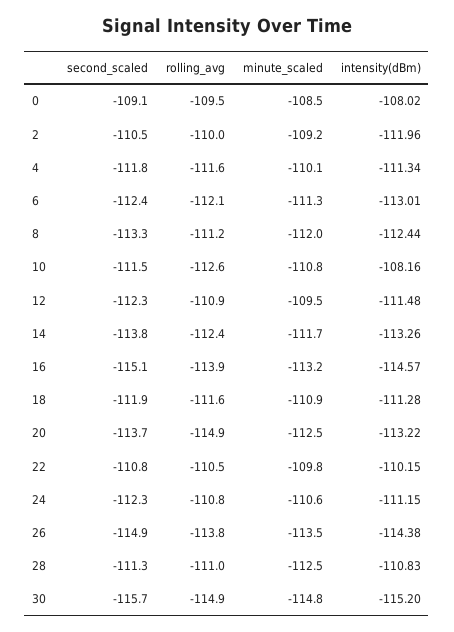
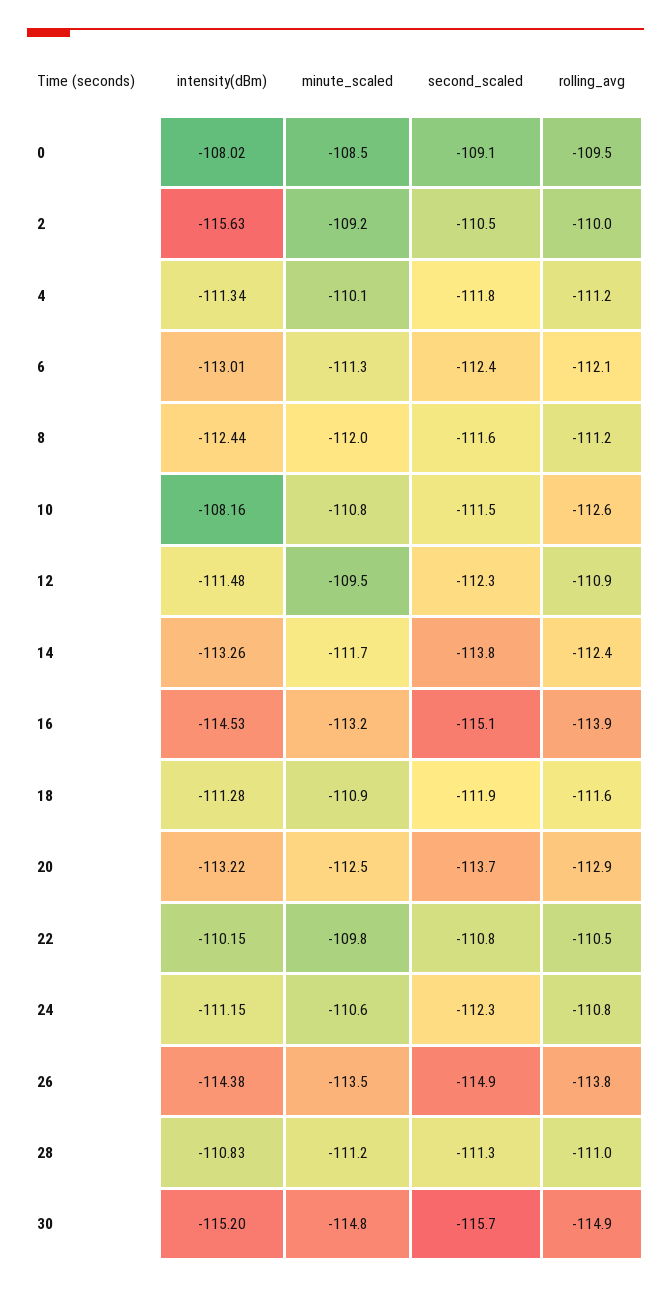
intensity(dBm), 2: -111.96 -> -115.63
rolling_avg, 4: -111.6 -> -111.2
second_scaled, 8: -113.3 -> -111.6
intensity(dBm), 16: -114.57 -> -114.53
rolling_avg, 20: -114.9 -> -112.9
minute_scaled, 28: -112.5 -> -111.2

